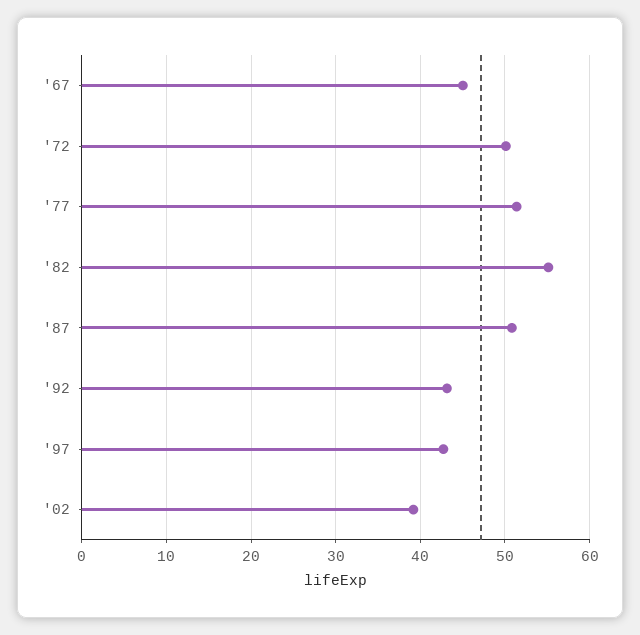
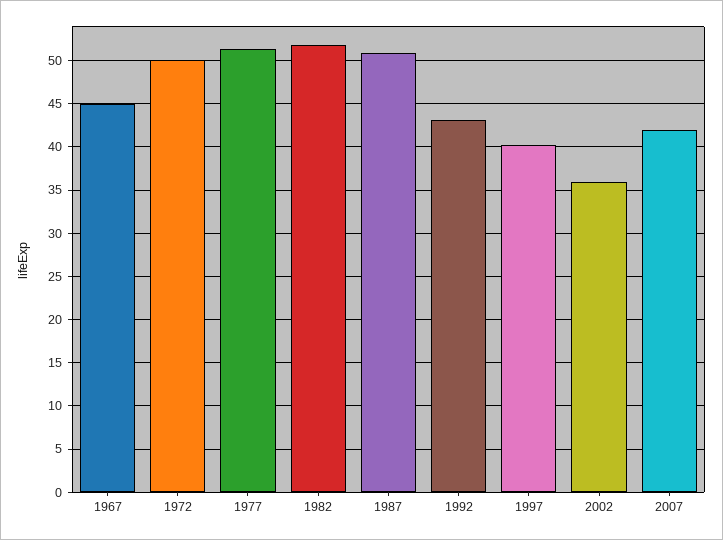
'82: 55 -> 52
'97: 43 -> 40
'02: 39 -> 36
2007: none -> 42

